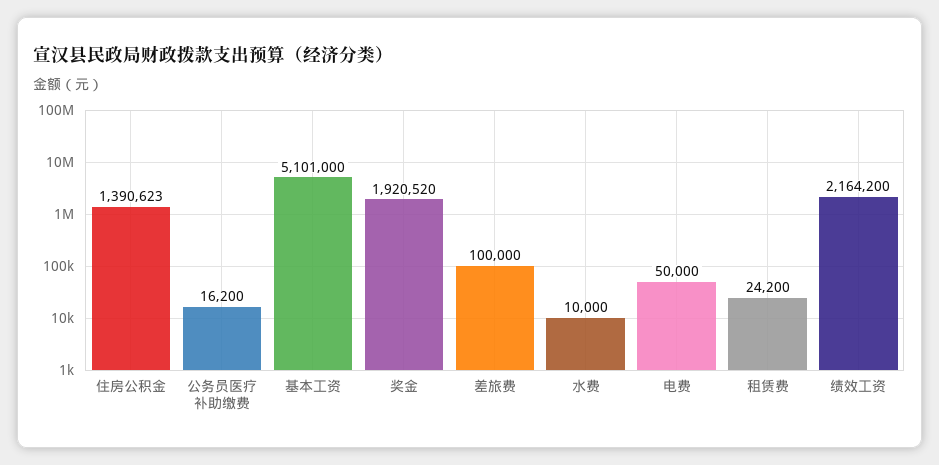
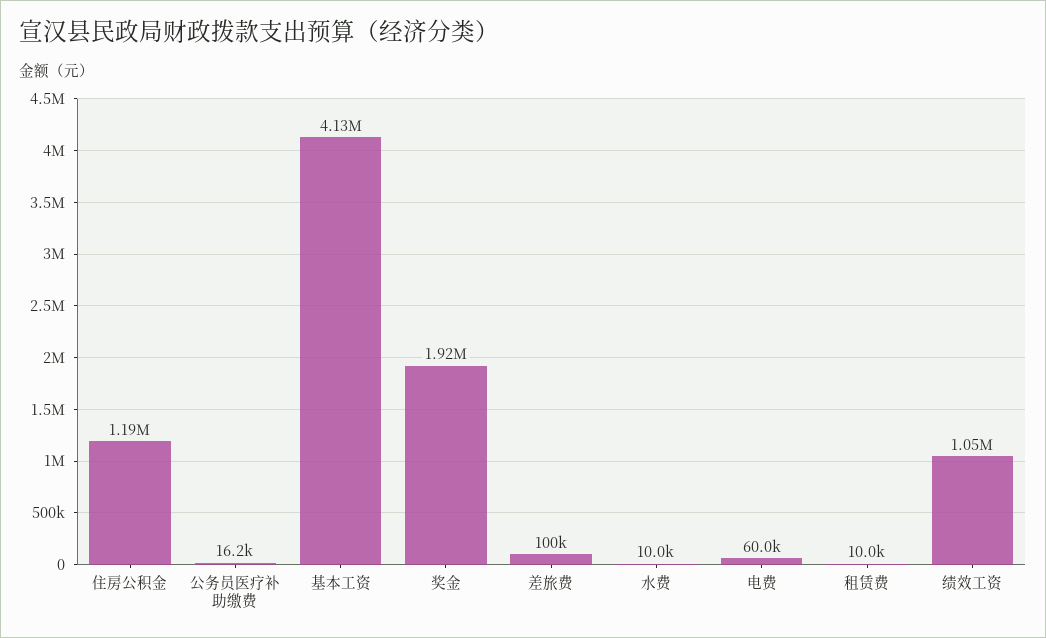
住房公积金: 1390623 -> 1190000
基本工资: 5101000 -> 4130000
电费: 50000 -> 60000
租赁费: 24200 -> 10000
绩效工资: 2164200 -> 1050000

